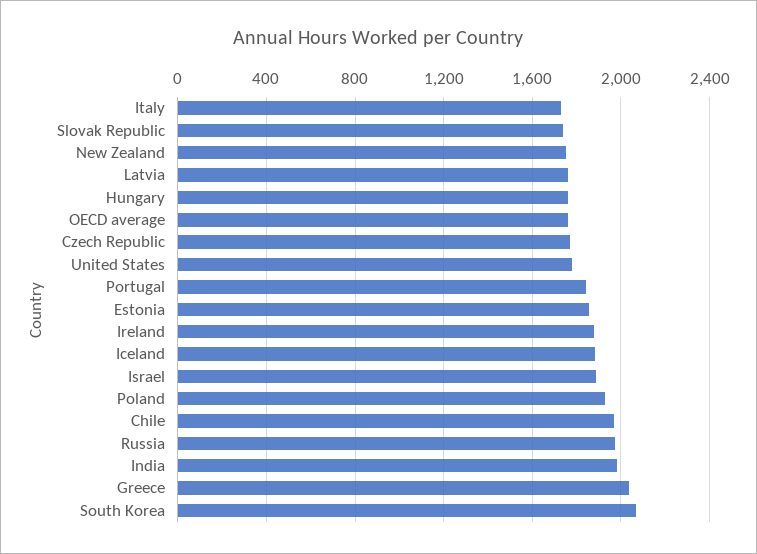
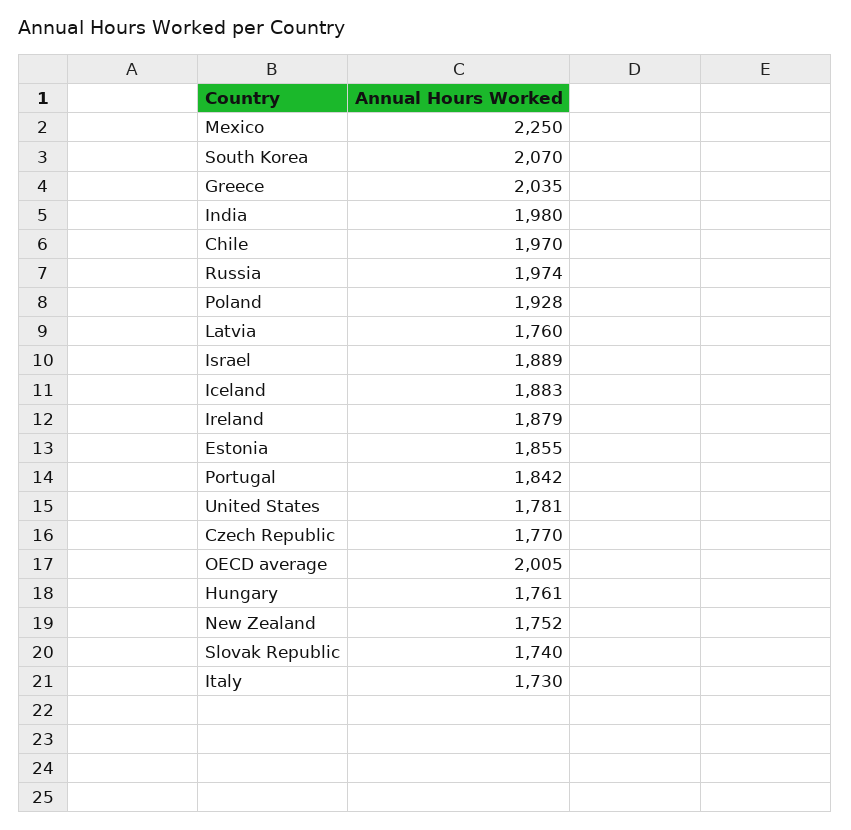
OECD average: 1750 -> 2005
Mexico: none -> 2250

